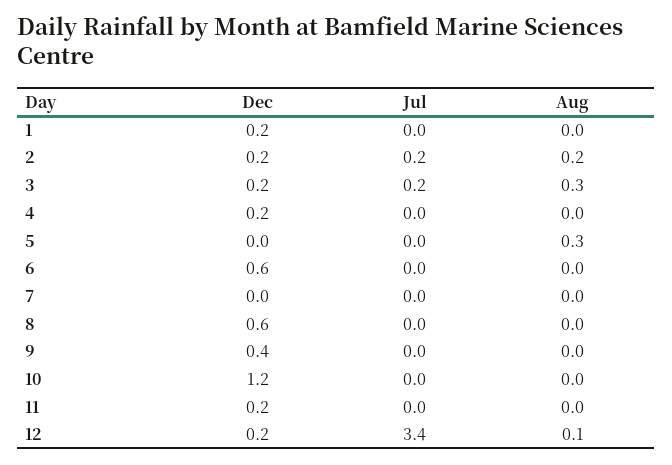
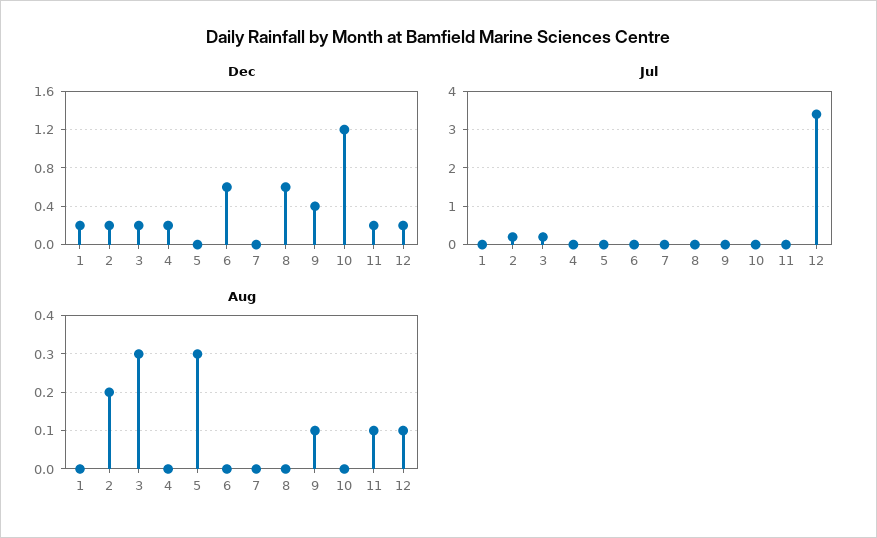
Aug, 9: 0 -> 0.1
Aug, 11: 0 -> 0.1

